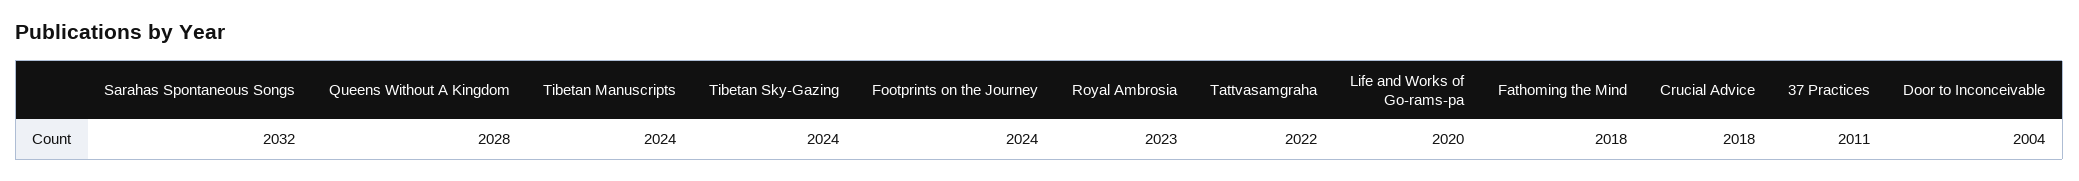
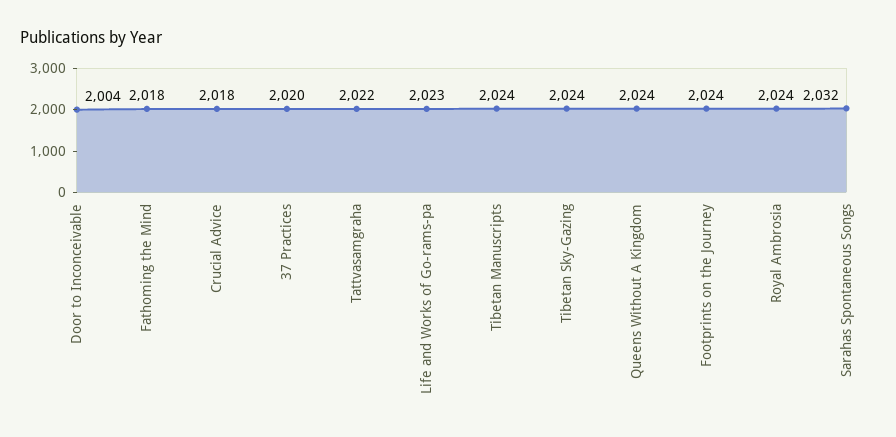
Queens Without A Kingdom: 2028 -> 2024
Royal Ambrosia: 2023 -> 2024
Life and Works of Go-rams-pa: 2020 -> 2023
37 Practices: 2011 -> 2020

